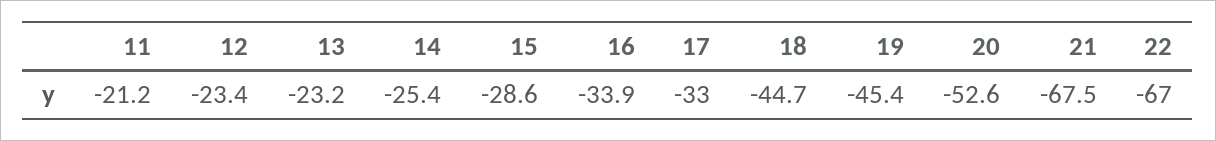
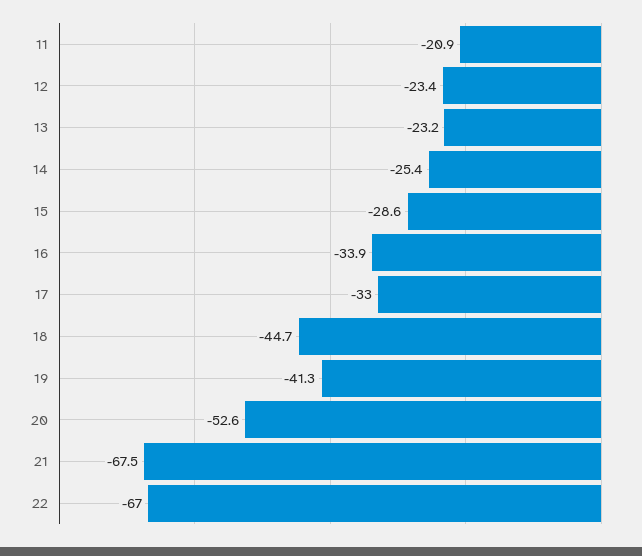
11: -21.2 -> -20.9
19: -45.4 -> -41.3

